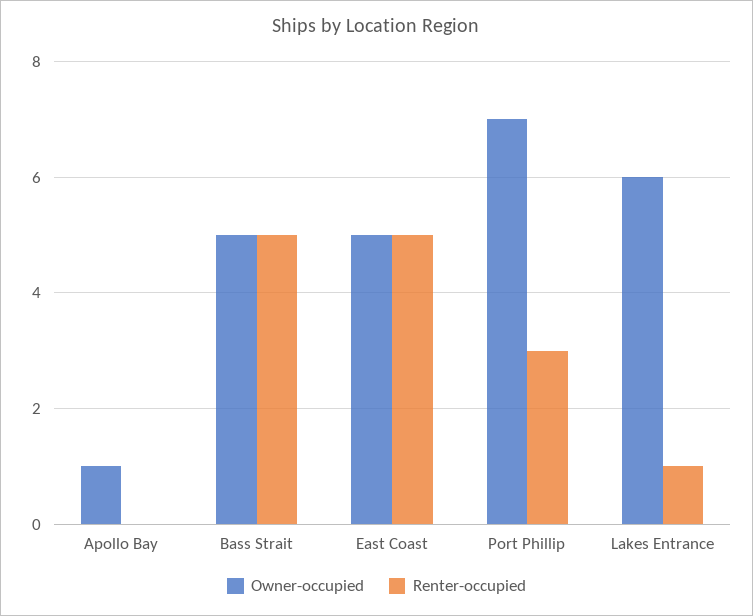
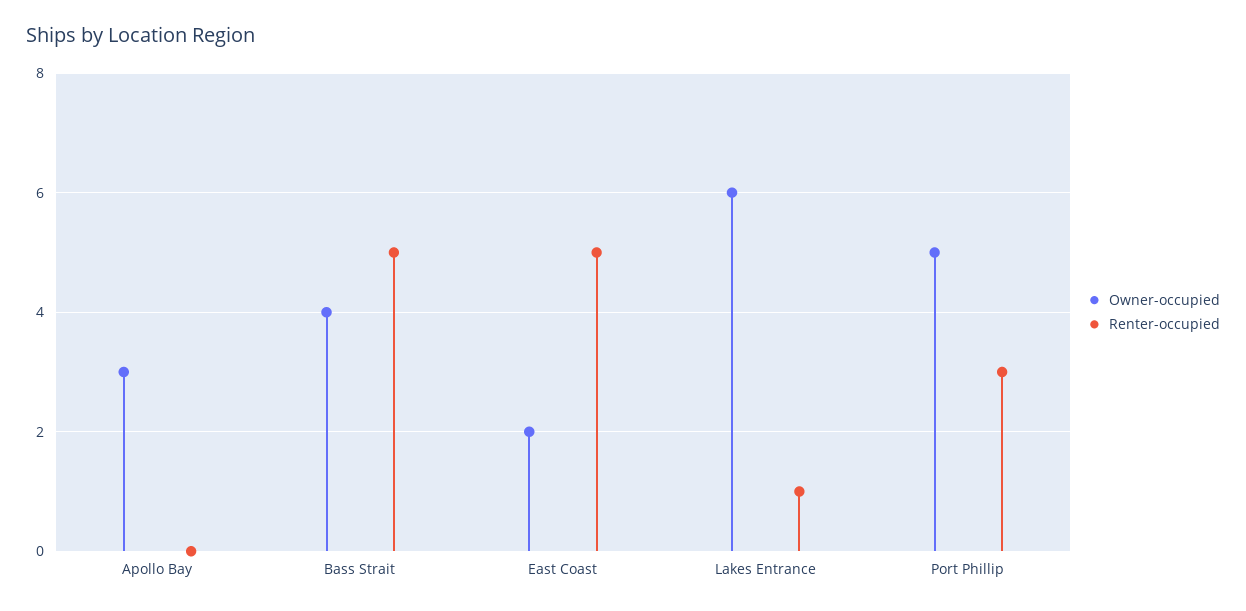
Owner-occupied, Apollo Bay: 1 -> 3
Owner-occupied, Bass Strait: 5 -> 4
Owner-occupied, East Coast: 5 -> 2
Owner-occupied, Port Phillip: 7 -> 5

